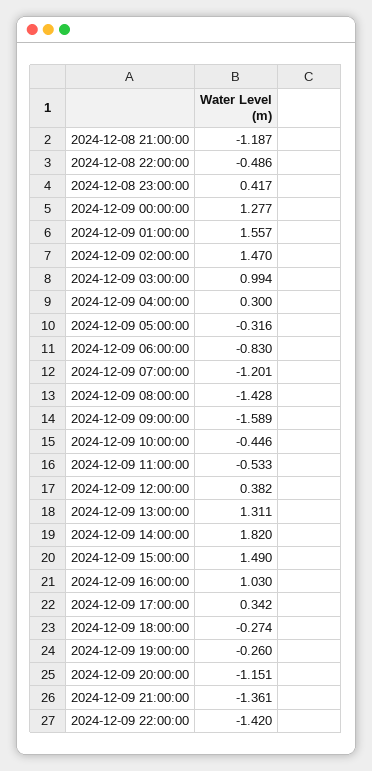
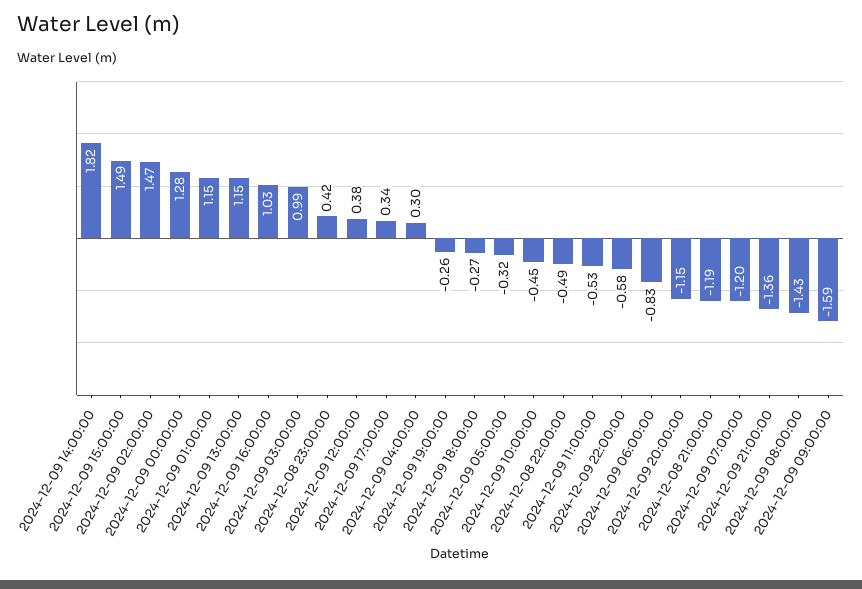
2024-12-09 01:00:00: 1.557 -> 1.15
2024-12-09 13:00:00: 1.311 -> 1.15
2024-12-09 22:00:00: -1.42 -> -0.58

